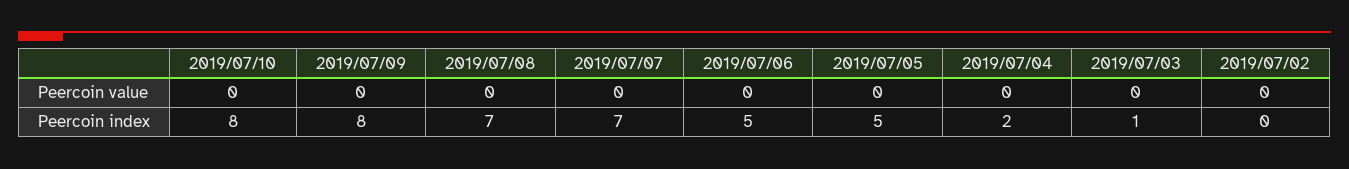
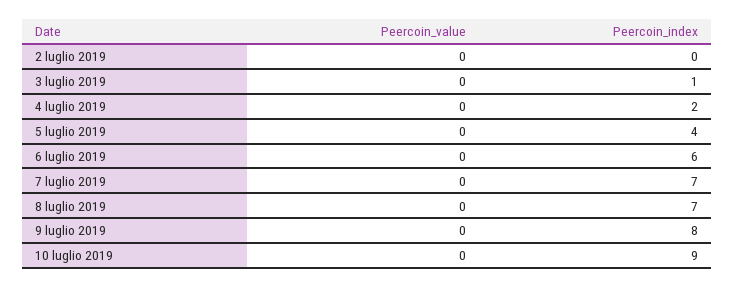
2019/07/10, Peercoin index: 8 -> 9
2019/07/06, Peercoin index: 5 -> 6
2019/07/05, Peercoin index: 5 -> 4

